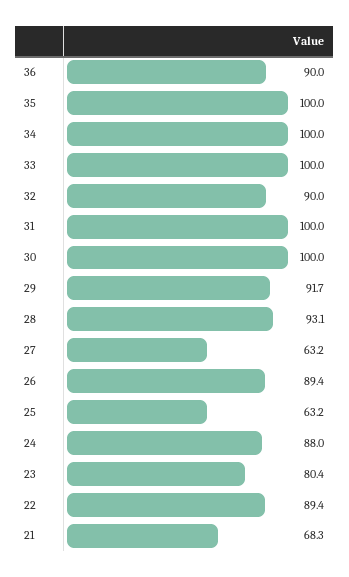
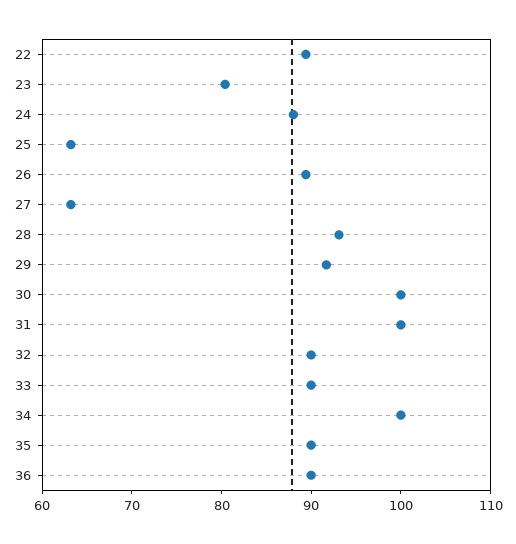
35: 100 -> 90
33: 100 -> 90
21: 68.3 -> none

